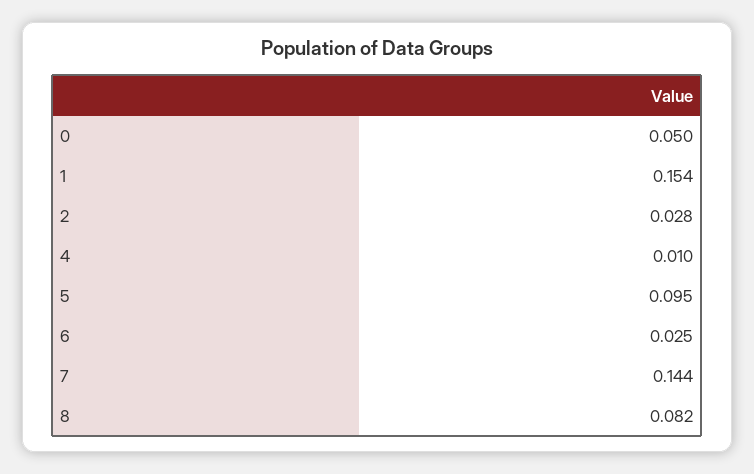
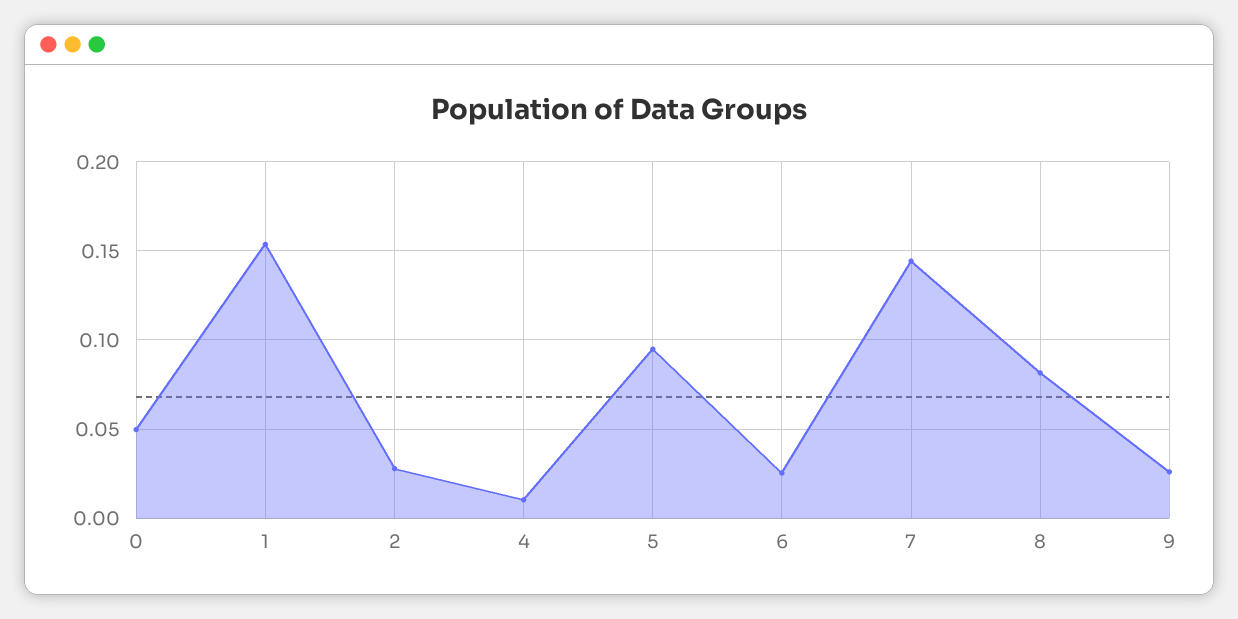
9: none -> 0.025

